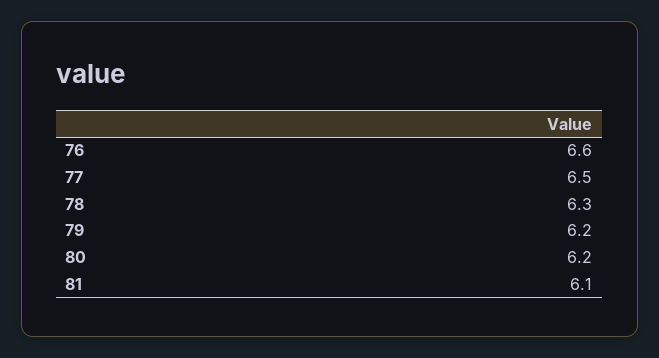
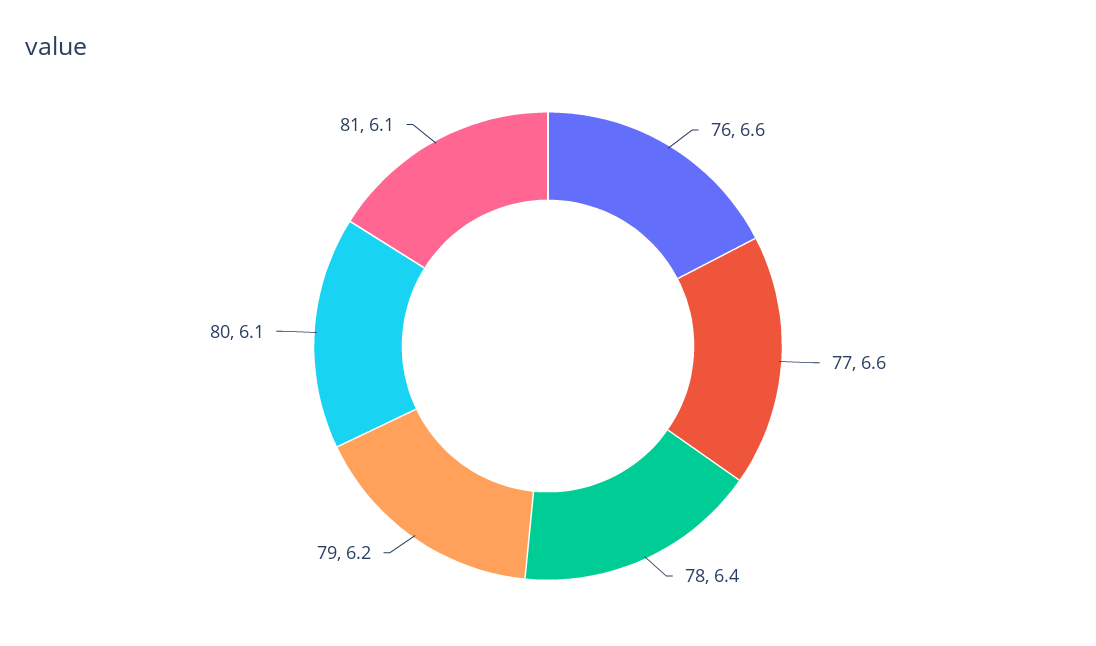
77: 6.5 -> 6.6
78: 6.3 -> 6.4
80: 6.2 -> 6.1

